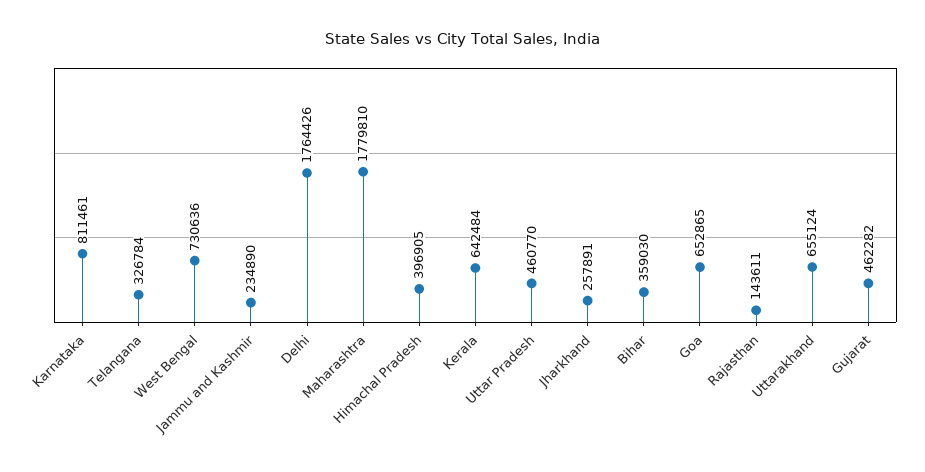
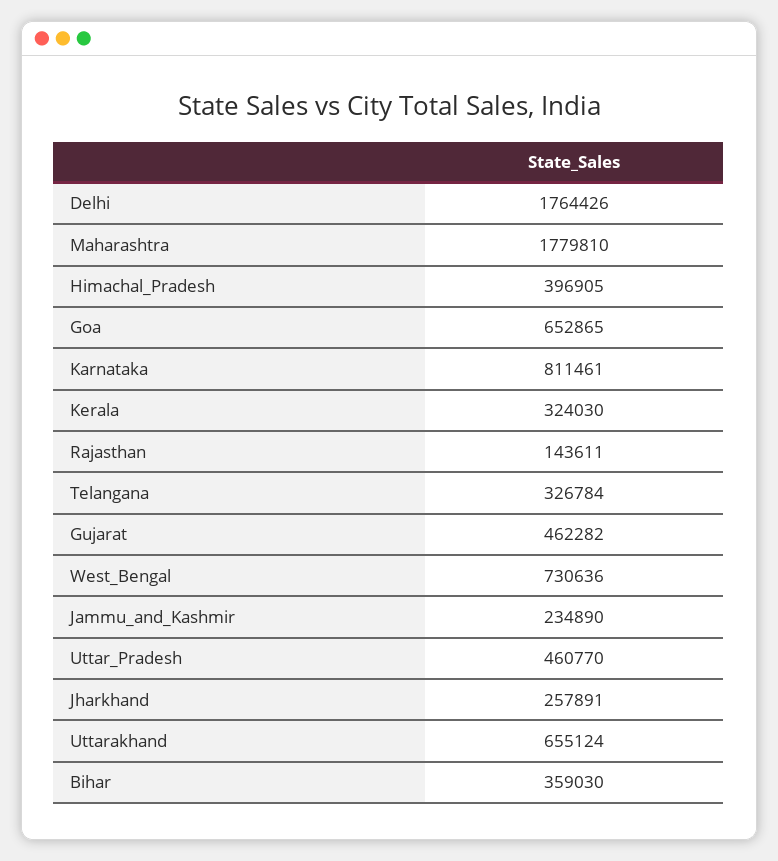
Kerala: 642484 -> 324030

